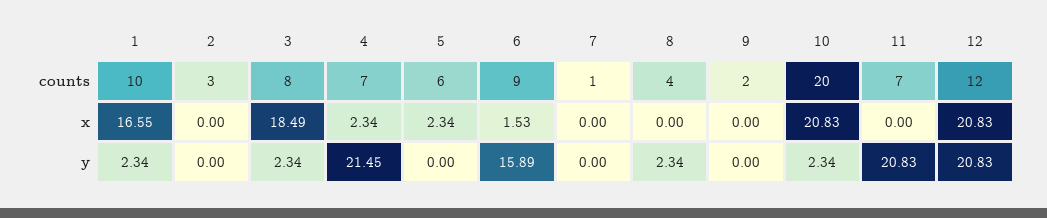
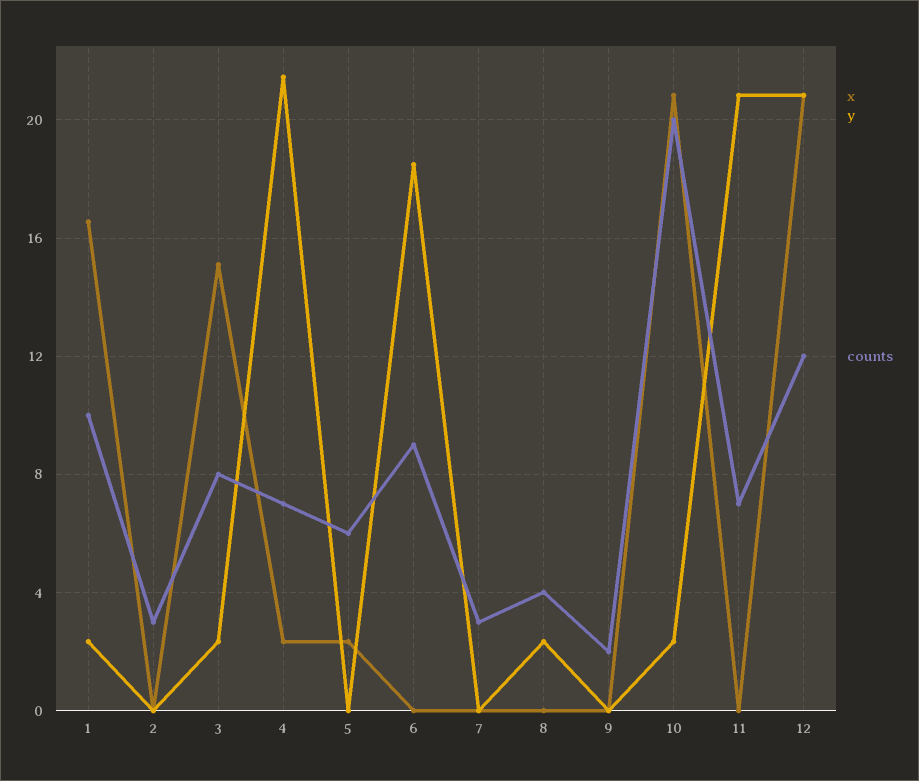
counts, 7: 1 -> 3
x, 3: 18.49 -> 15
x, 6: 1.53 -> 0
y, 6: 15.89 -> 18.5

